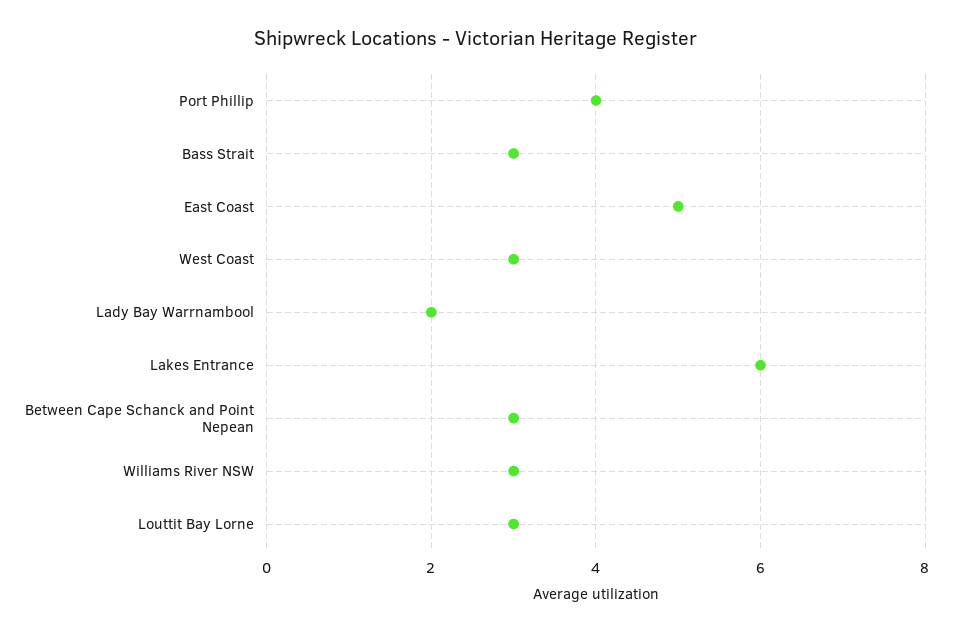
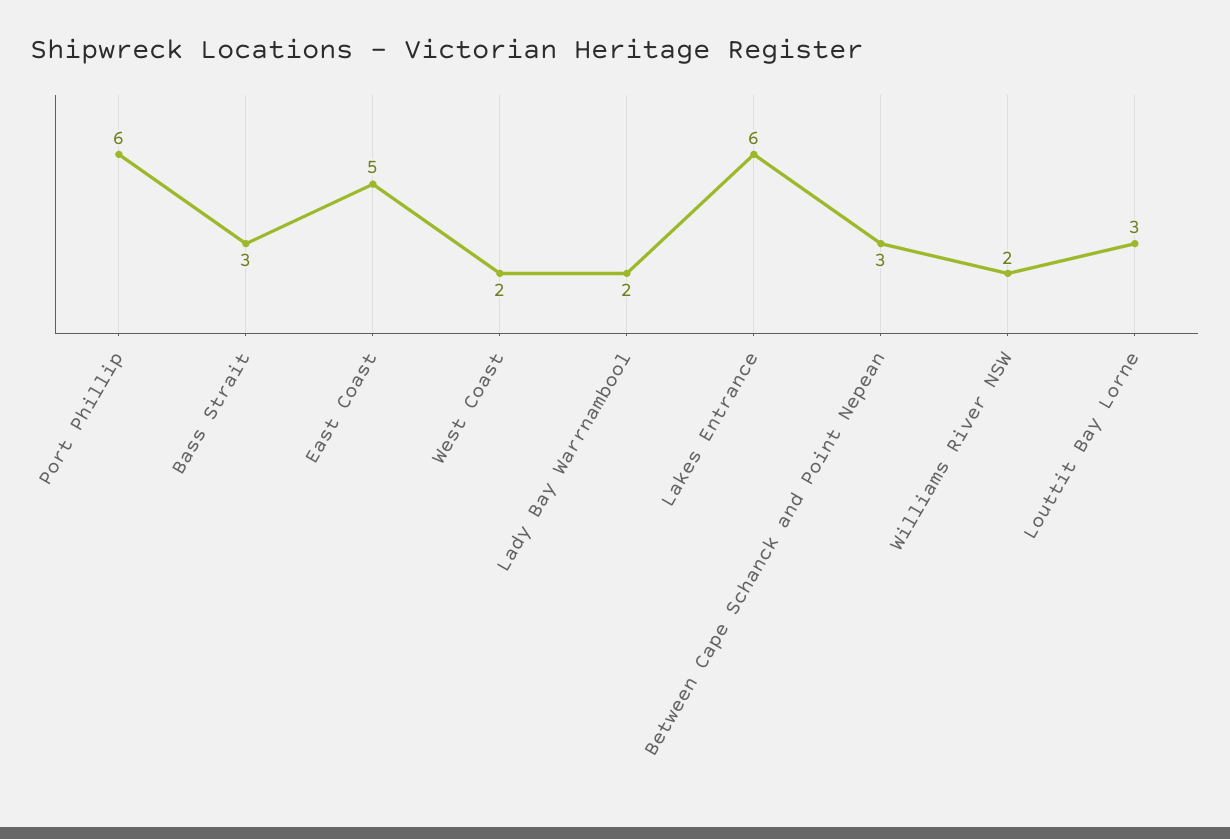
Port Phillip: 4 -> 6
West Coast: 3 -> 2
Williams River NSW: 3 -> 2

